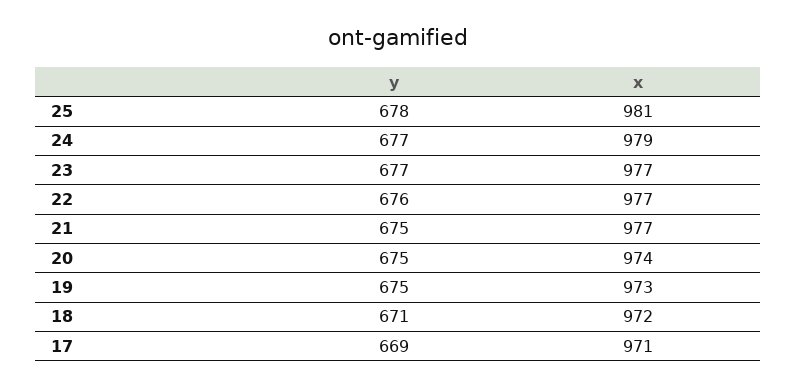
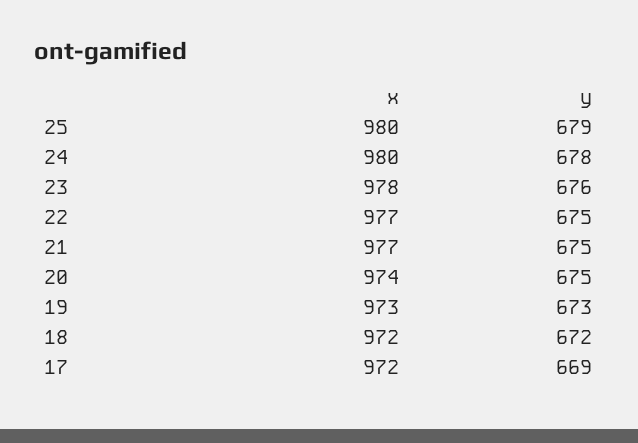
y, 25: 678 -> 679
x, 25: 981 -> 980
y, 24: 677 -> 678
x, 24: 979 -> 980
y, 23: 677 -> 676
x, 23: 977 -> 978
y, 22: 676 -> 675
y, 19: 675 -> 673
y, 18: 671 -> 672
x, 17: 971 -> 972

